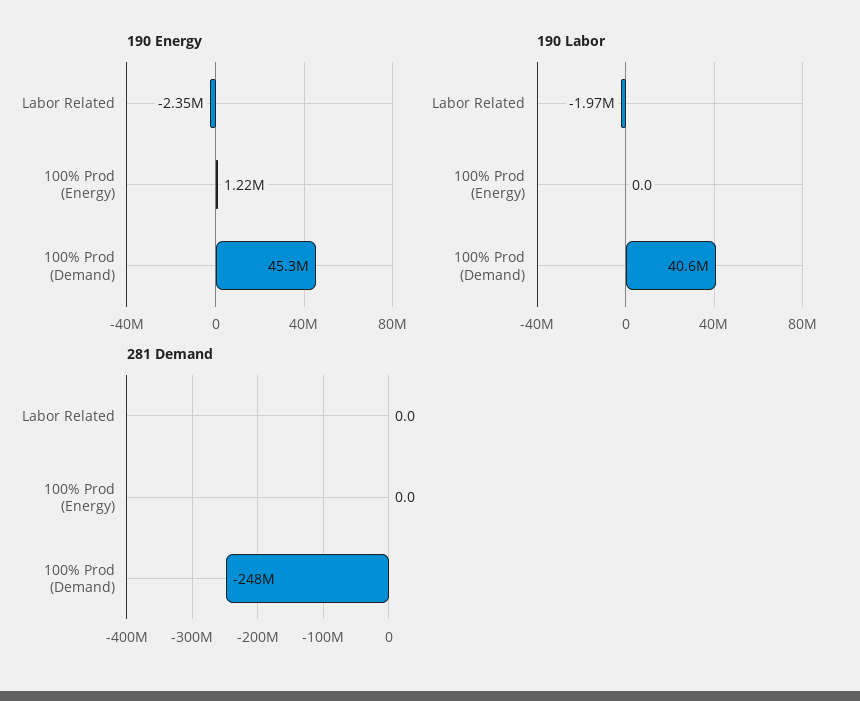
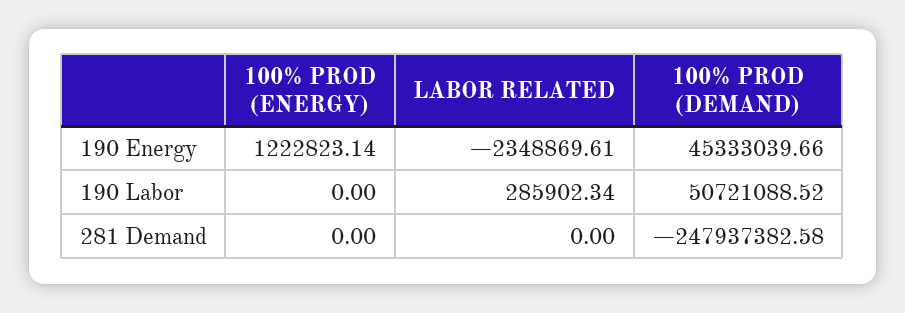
190 Labor, Labor Related: -1970000 -> 285902.34
190 Labor, 100% Prod (Demand): 40600000 -> 50721088.52

